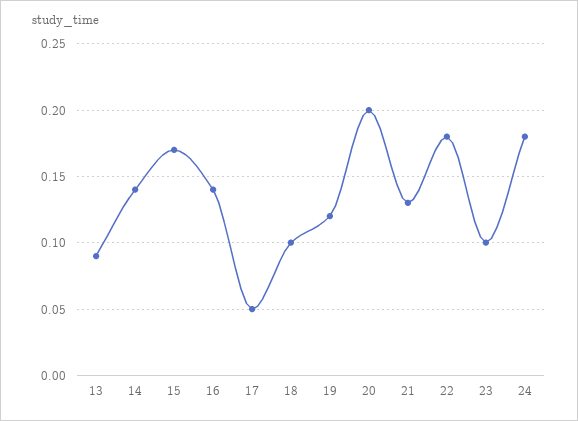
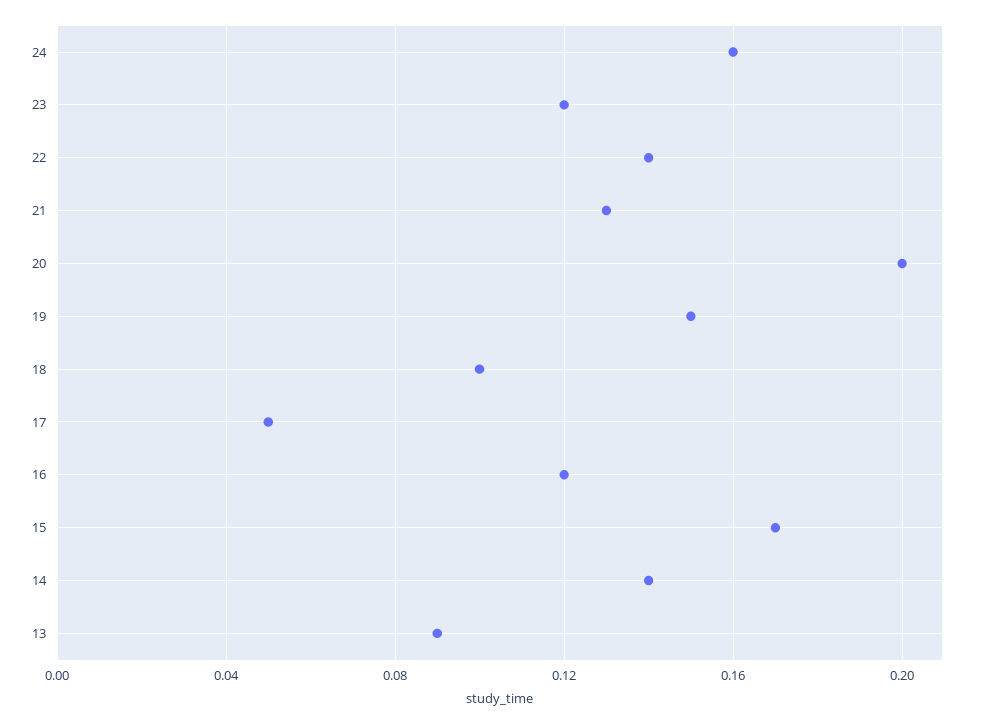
16: 0.14 -> 0.12
19: 0.12 -> 0.15
22: 0.18 -> 0.14
23: 0.1 -> 0.12
24: 0.18 -> 0.16

